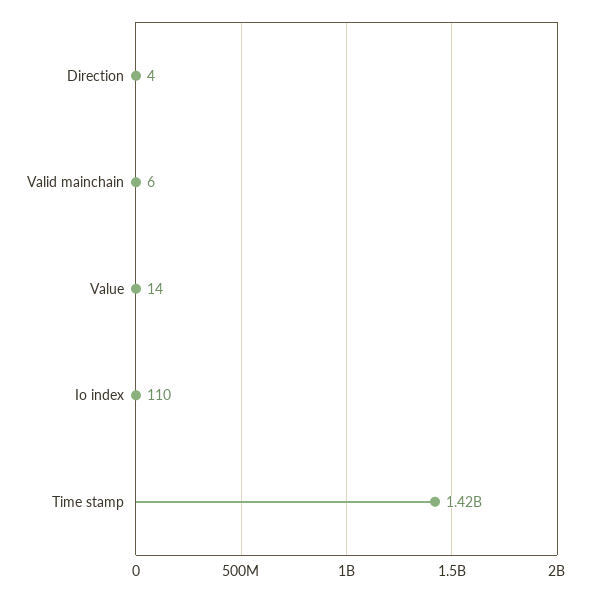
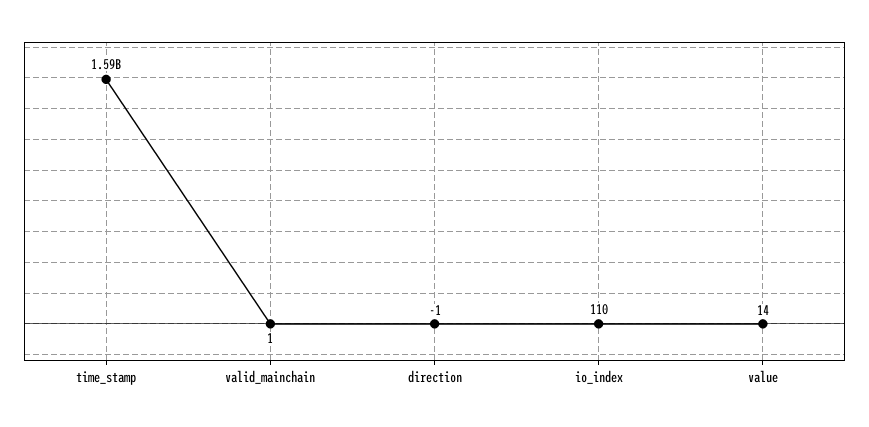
Direction: 4 -> -1
Valid mainchain: 6 -> 1
Time stamp: 1420000000 -> 1590000000

